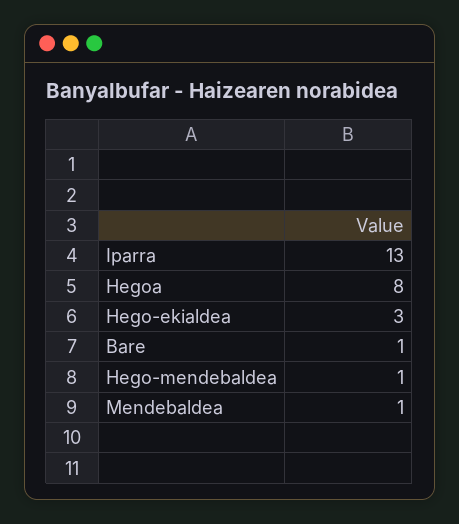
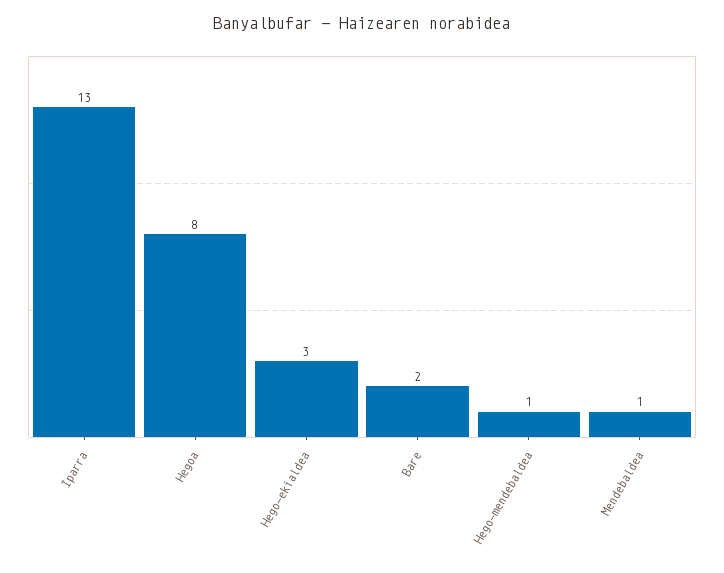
Bare: 1 -> 2

